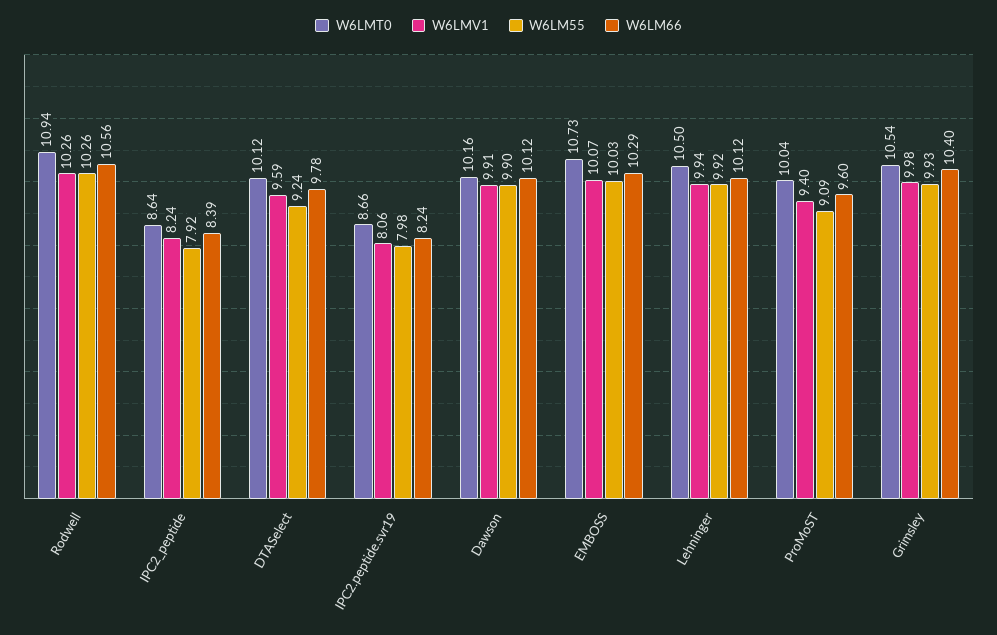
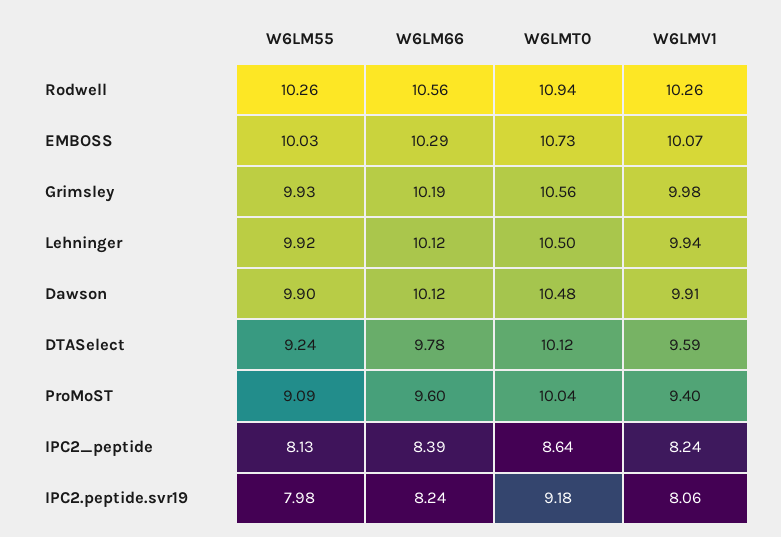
W6LM55, IPC2_peptide: 7.92 -> 8.13
W6LMT0, IPC2.peptide.svr19: 8.66 -> 9.18
W6LMT0, Dawson: 10.16 -> 10.48
W6LMT0, Grimsley: 10.54 -> 10.56
W6LM66, Grimsley: 10.4 -> 10.19

